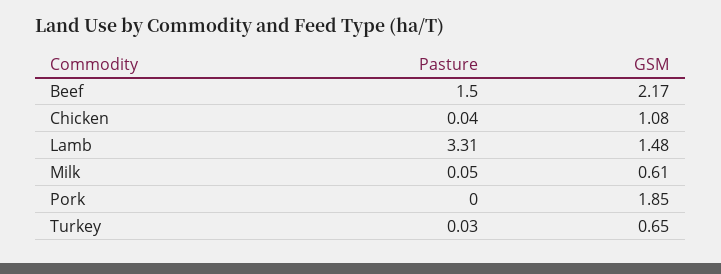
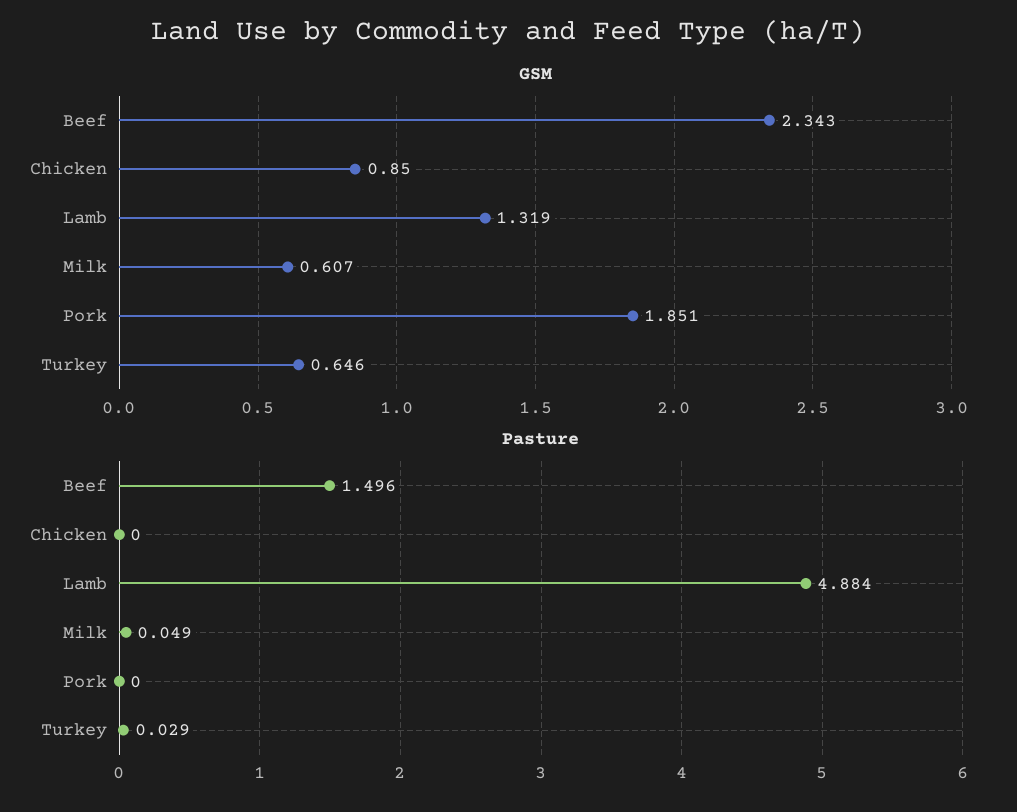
GSM, Beef: 2.17 -> 2.343
Pasture, Chicken: 0.04 -> 0
GSM, Chicken: 1.08 -> 0.85
Pasture, Lamb: 3.31 -> 4.884
GSM, Lamb: 1.48 -> 1.319

